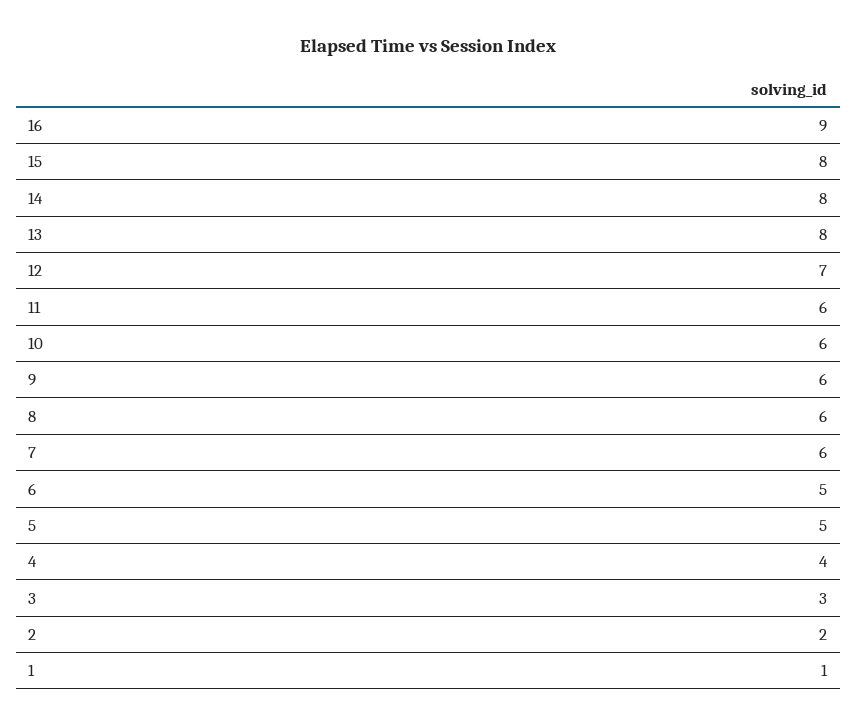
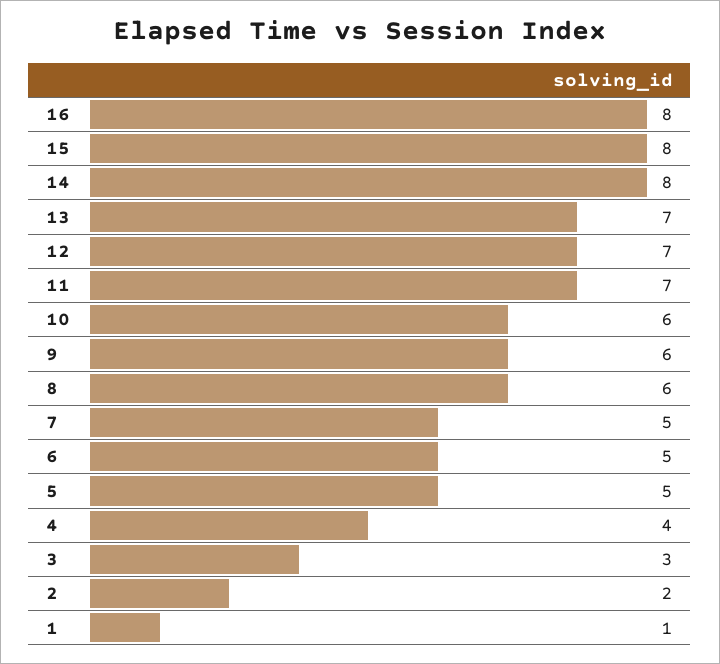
16: 9 -> 8
13: 8 -> 7
11: 6 -> 7
7: 6 -> 5

